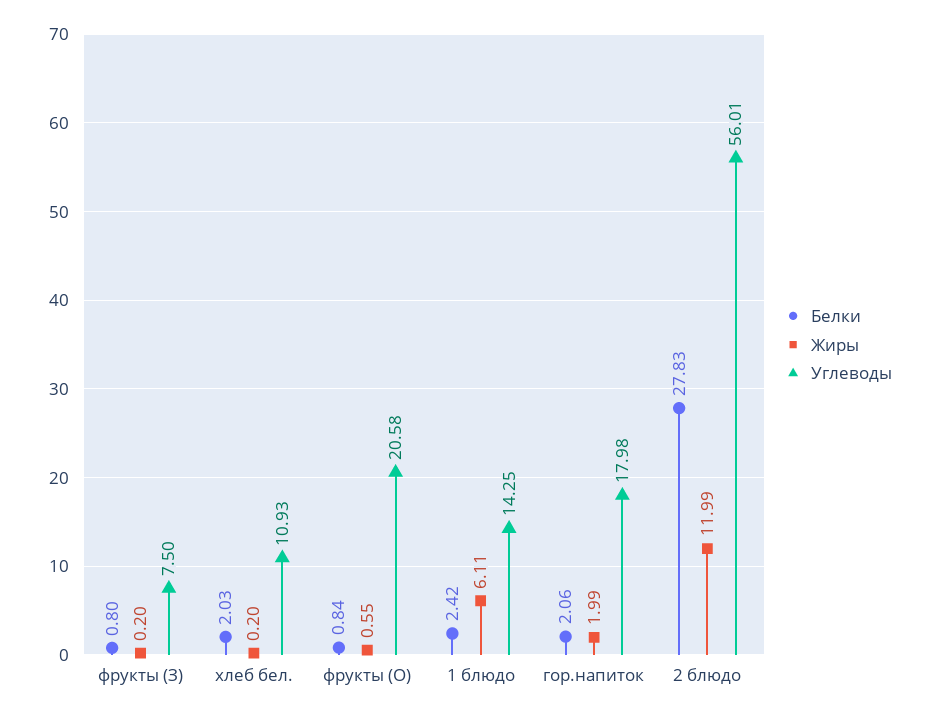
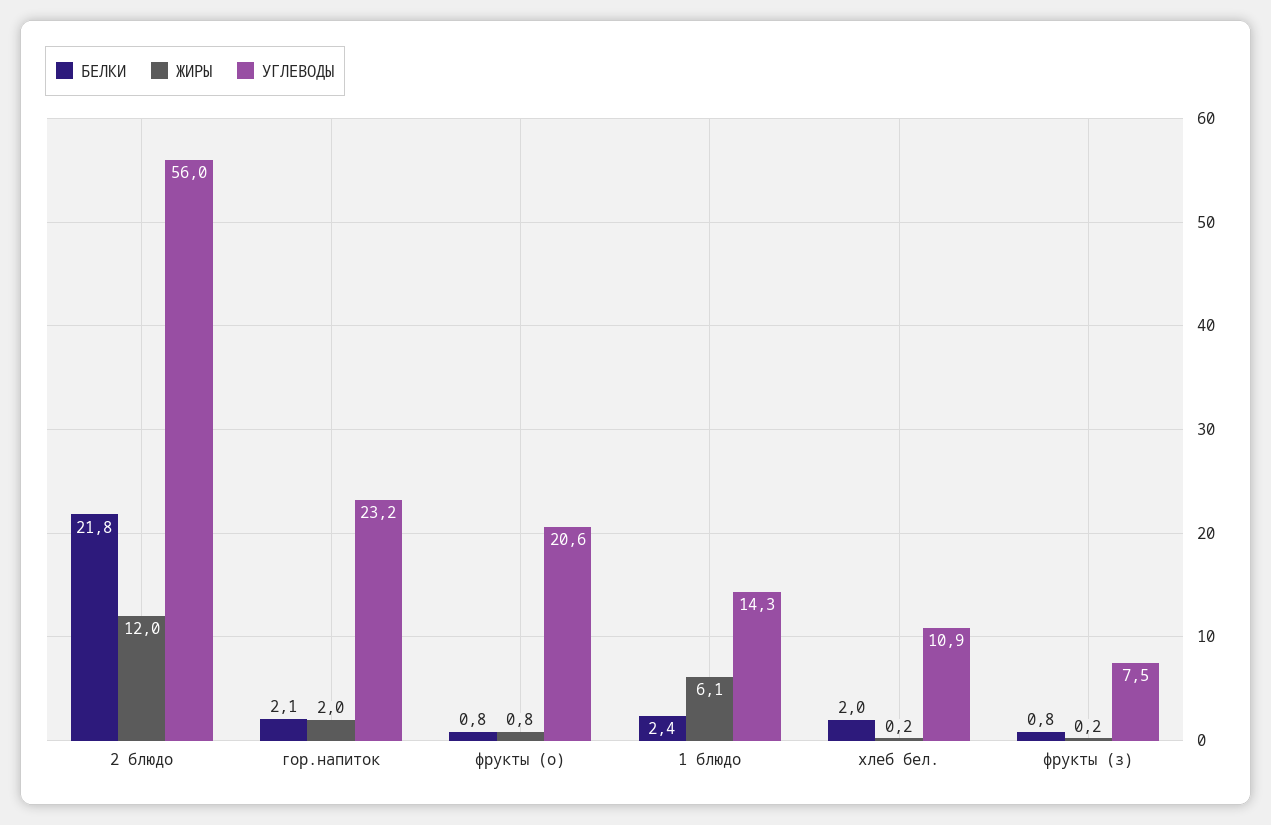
Жиры, фрукты (О): 0.55 -> 0.8
Углеводы, гор.напиток: 17.98 -> 23.2
Белки, 2 блюдо: 27.83 -> 21.8

